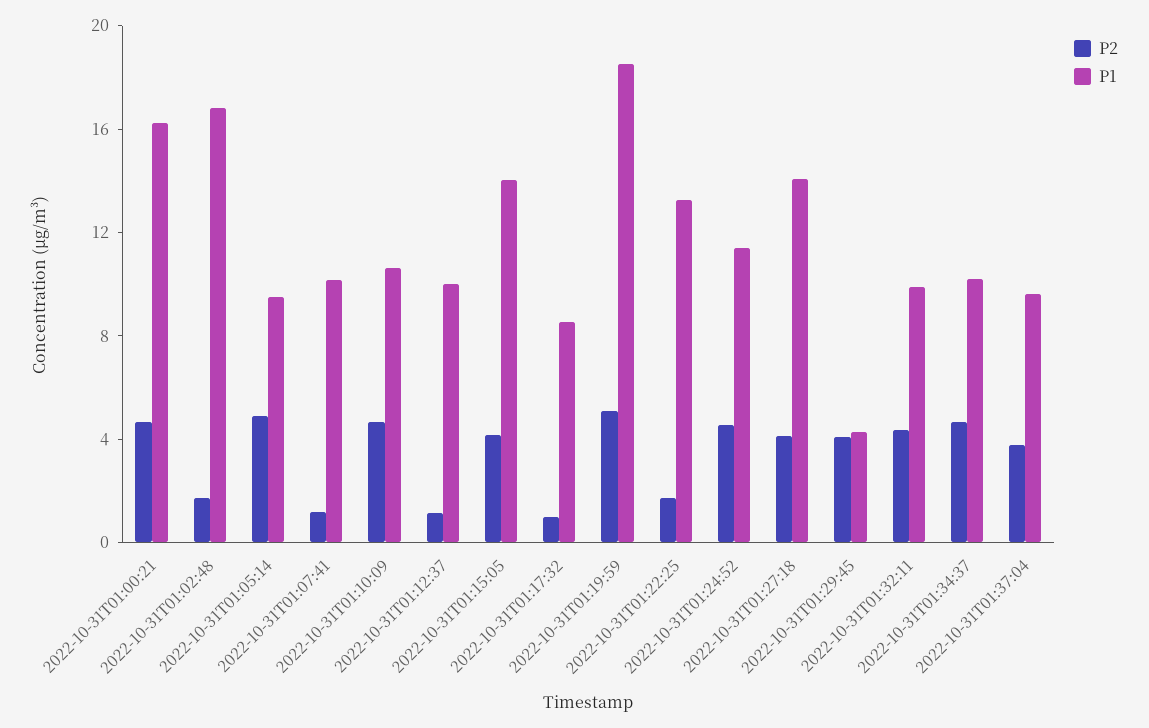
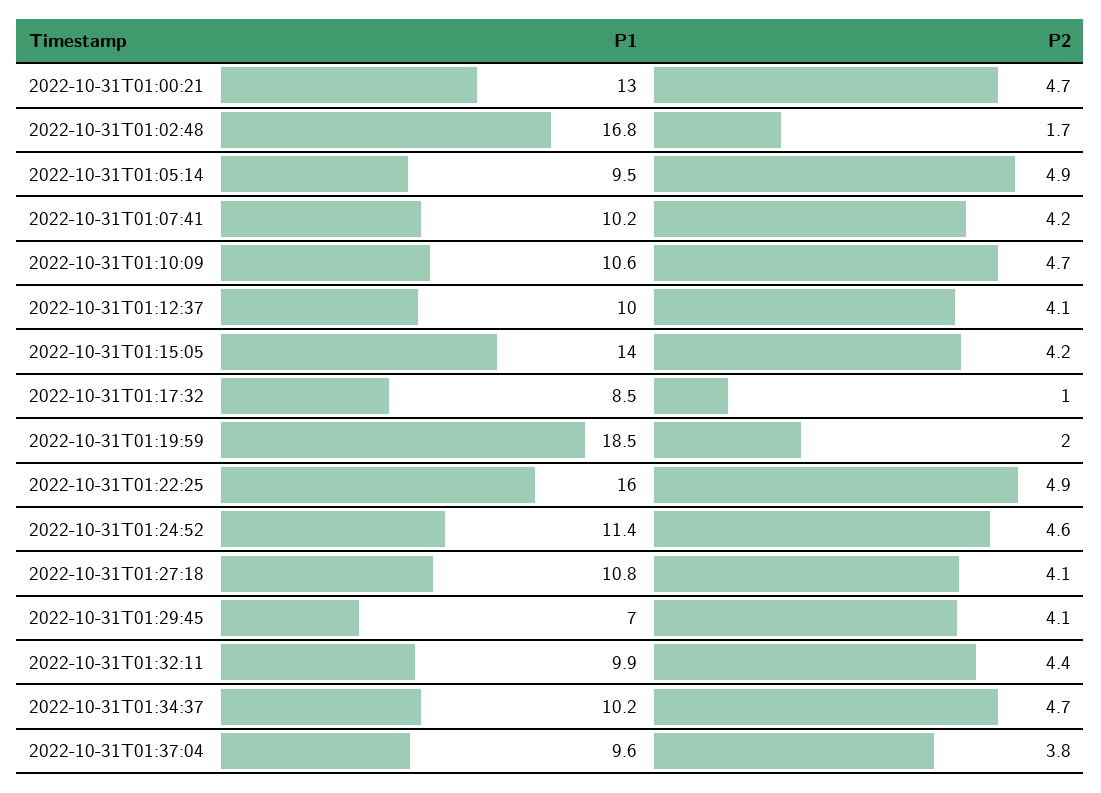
P1, 2022-10-31T01:00:21: 16 -> 13
P2, 2022-10-31T01:07:41: 1 -> 4.2
P2, 2022-10-31T01:12:37: 1 -> 4.1
P2, 2022-10-31T01:19:59: 5 -> 2
P2, 2022-10-31T01:22:25: 2 -> 4.9
P1, 2022-10-31T01:22:25: 13 -> 16
P1, 2022-10-31T01:27:18: 14 -> 10.8
P1, 2022-10-31T01:29:45: 4 -> 7

